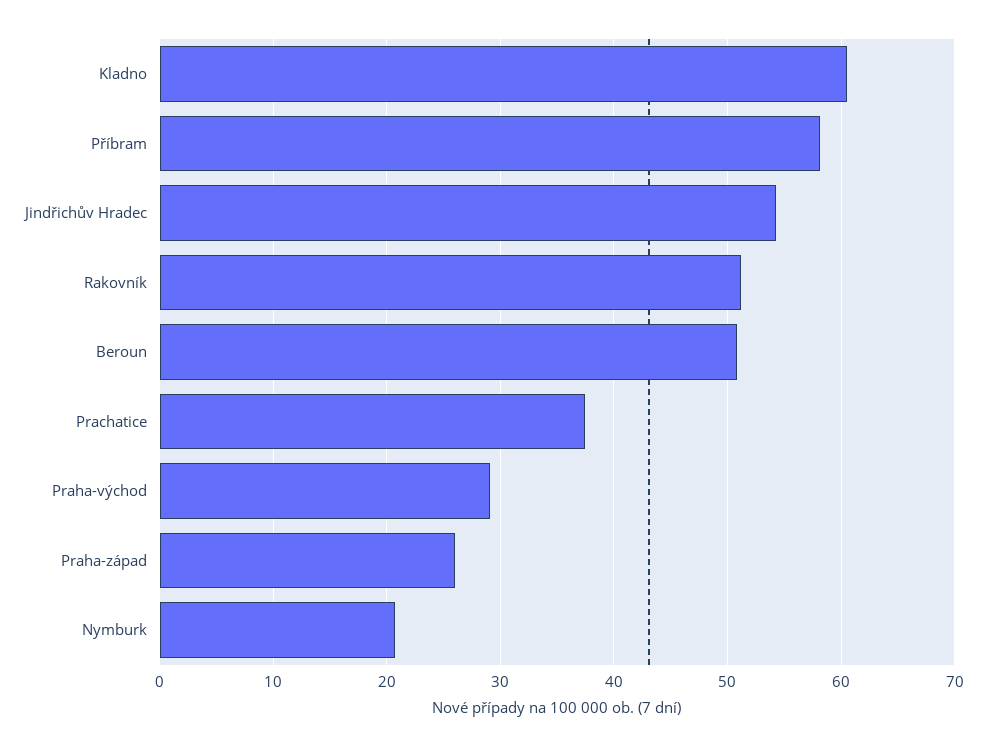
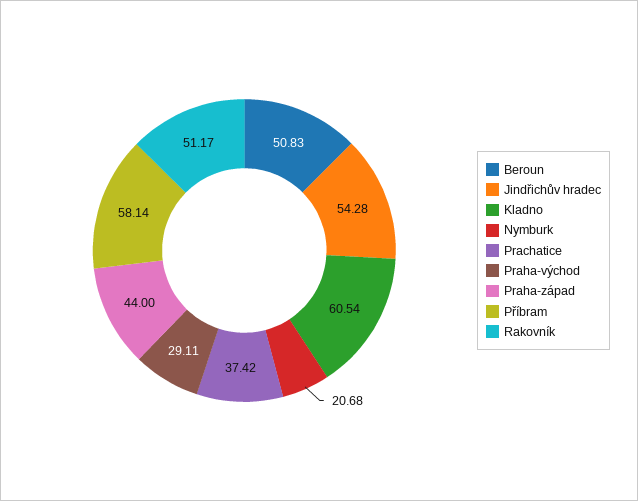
Praha-západ: 26 -> 44

